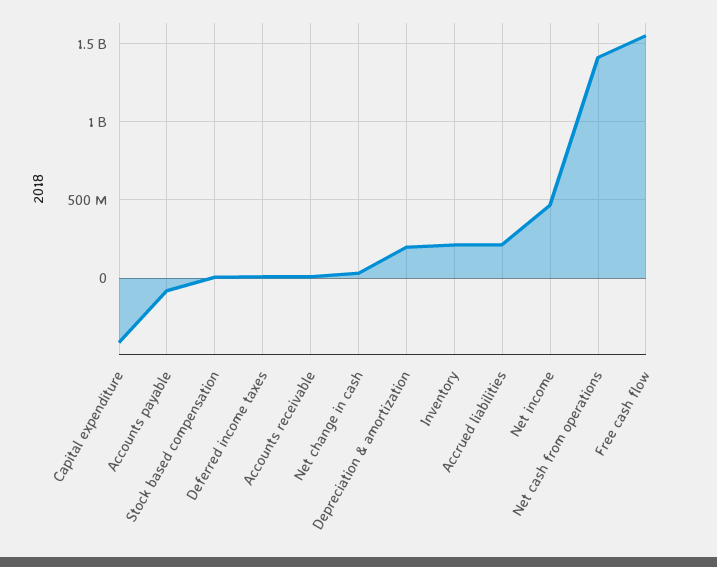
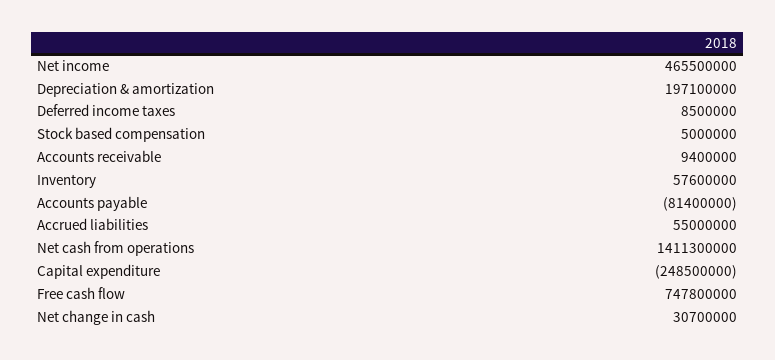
Capital expenditure: -400000000 -> -248500000
Inventory: 200000000 -> 57600000
Accrued liabilities: 200000000 -> 55000000
Free cash flow: 1550000000 -> 747800000

